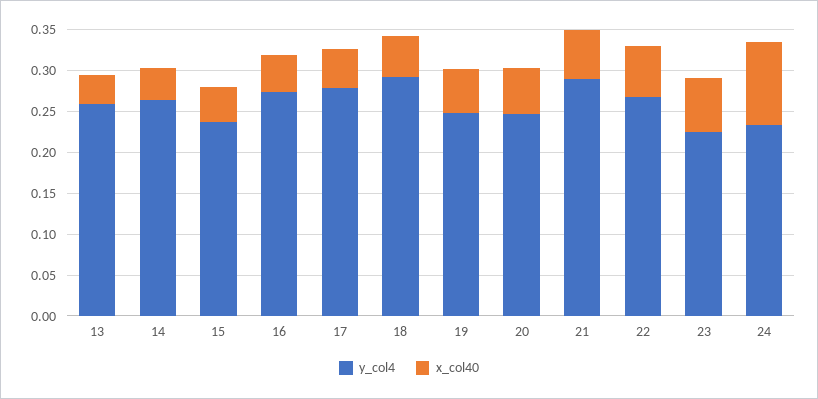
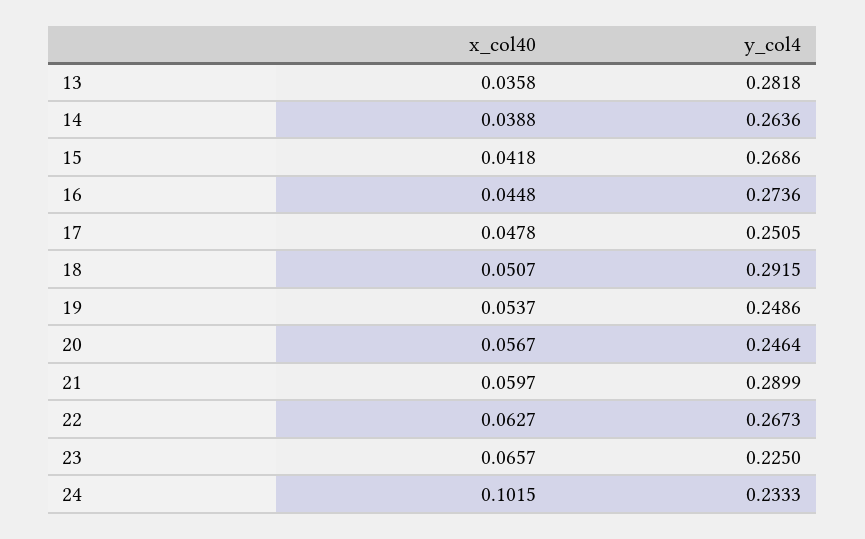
y_col4, 13: 0.26 -> 0.2818
y_col4, 15: 0.24 -> 0.2686
y_col4, 17: 0.28 -> 0.2505

